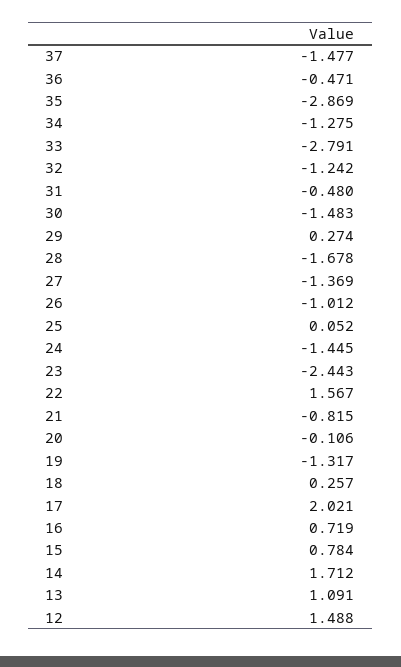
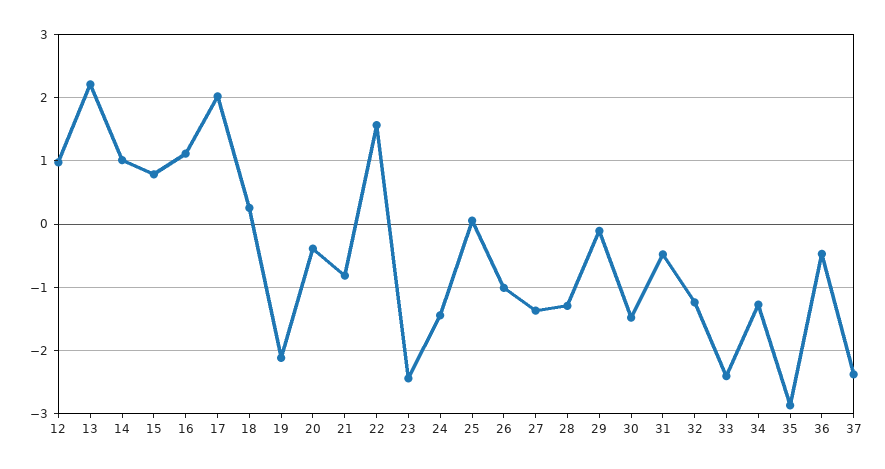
37: -1.477 -> -2.4
33: -2.791 -> -2.4
29: 0.274 -> -0.1
28: -1.678 -> -1.3
20: -0.106 -> -0.4
19: -1.317 -> -2.1
16: 0.719 -> 1.1
14: 1.712 -> 1
13: 1.091 -> 2.2
12: 1.488 -> 1

